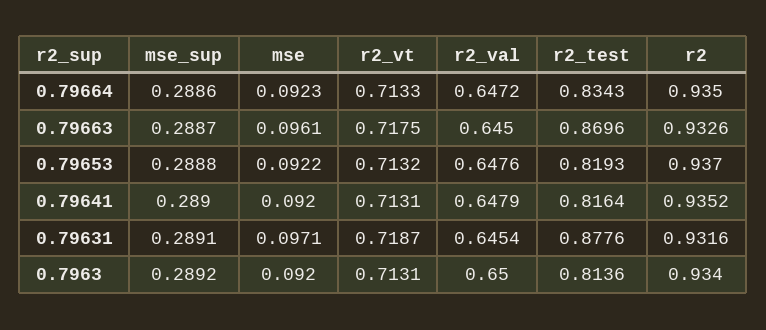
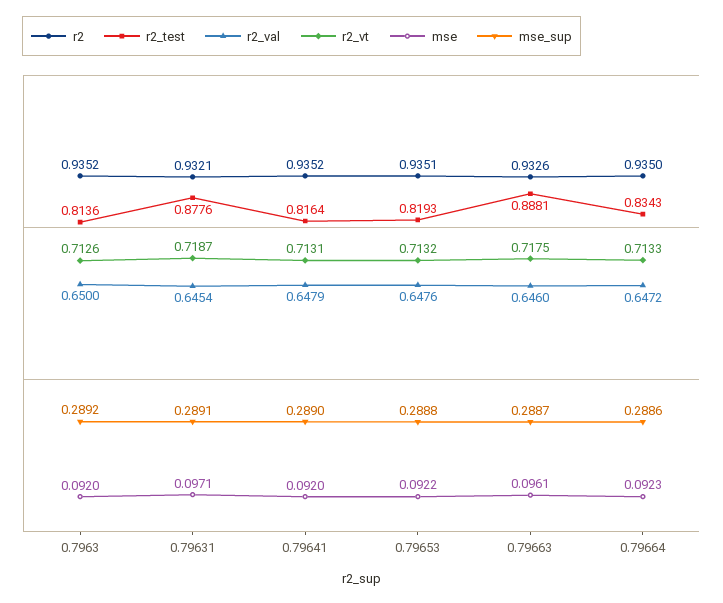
r2_val, 0.79663: 0.645 -> 0.646
r2_test, 0.79663: 0.8696 -> 0.8881
r2, 0.79653: 0.937 -> 0.9351
r2, 0.79631: 0.9316 -> 0.9321
r2_vt, 0.7963: 0.7131 -> 0.7126
r2, 0.7963: 0.934 -> 0.9352

